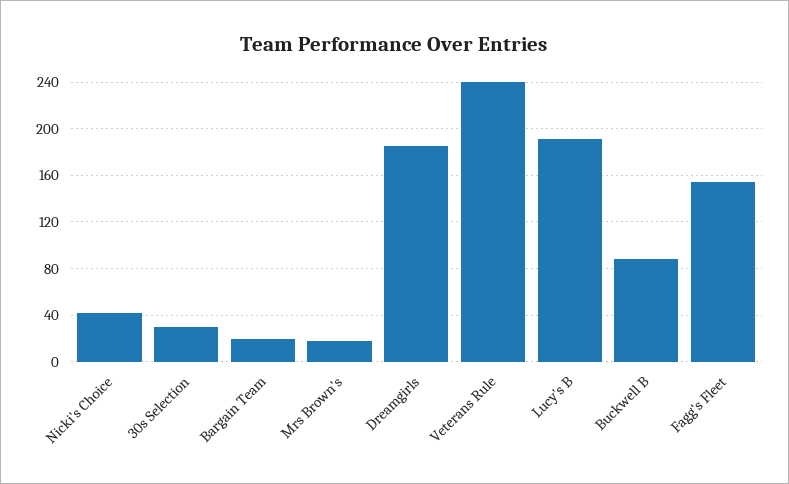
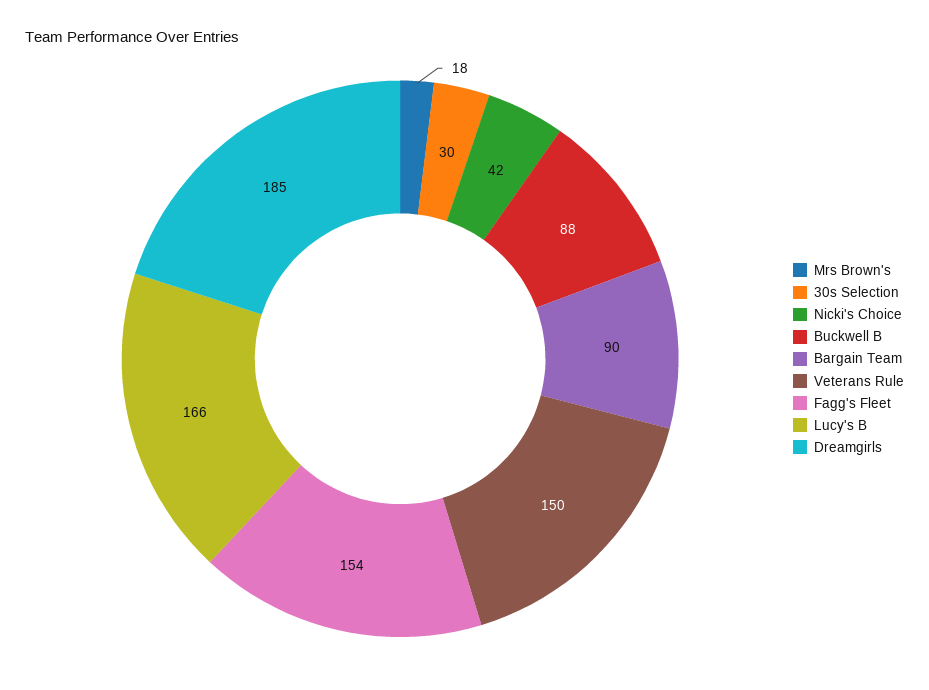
Bargain Team: 20 -> 90
Veterans Rule: 240 -> 150
Lucy's B: 190 -> 166

